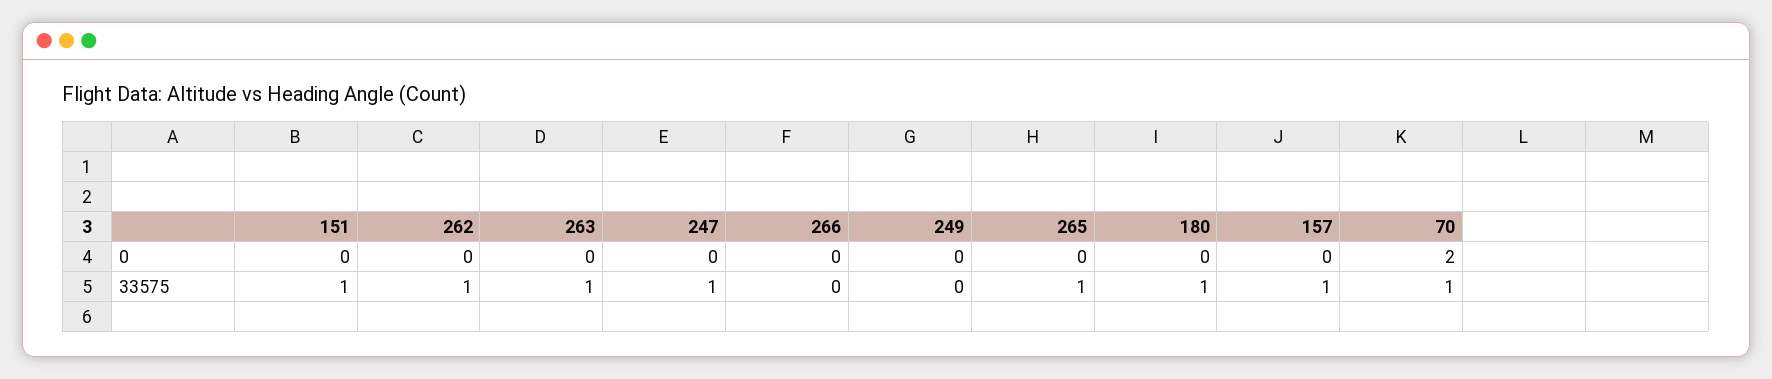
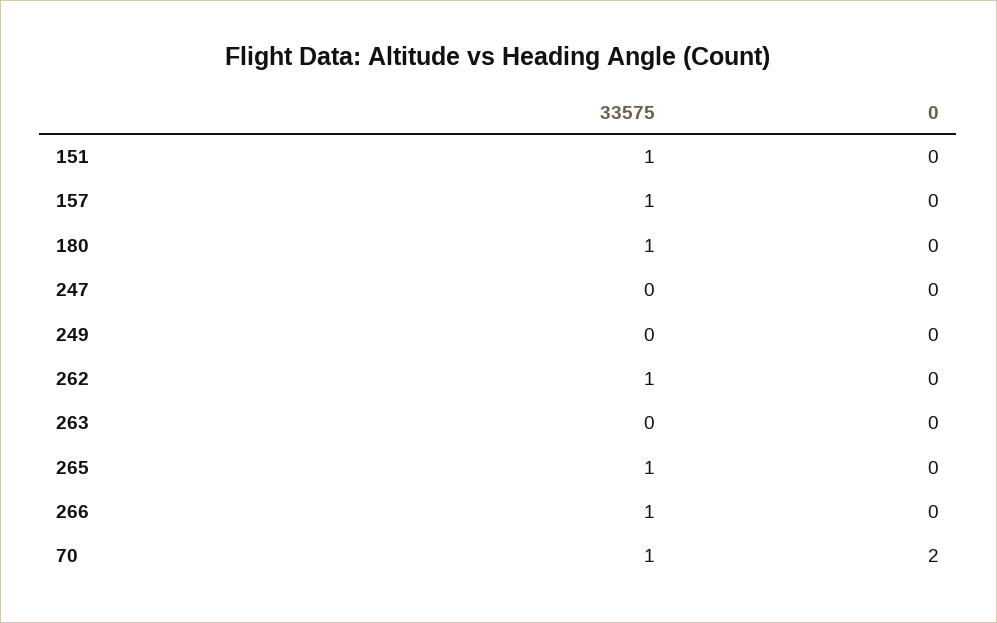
263, 33575: 1 -> 0
247, 33575: 1 -> 0
266, 33575: 0 -> 1

